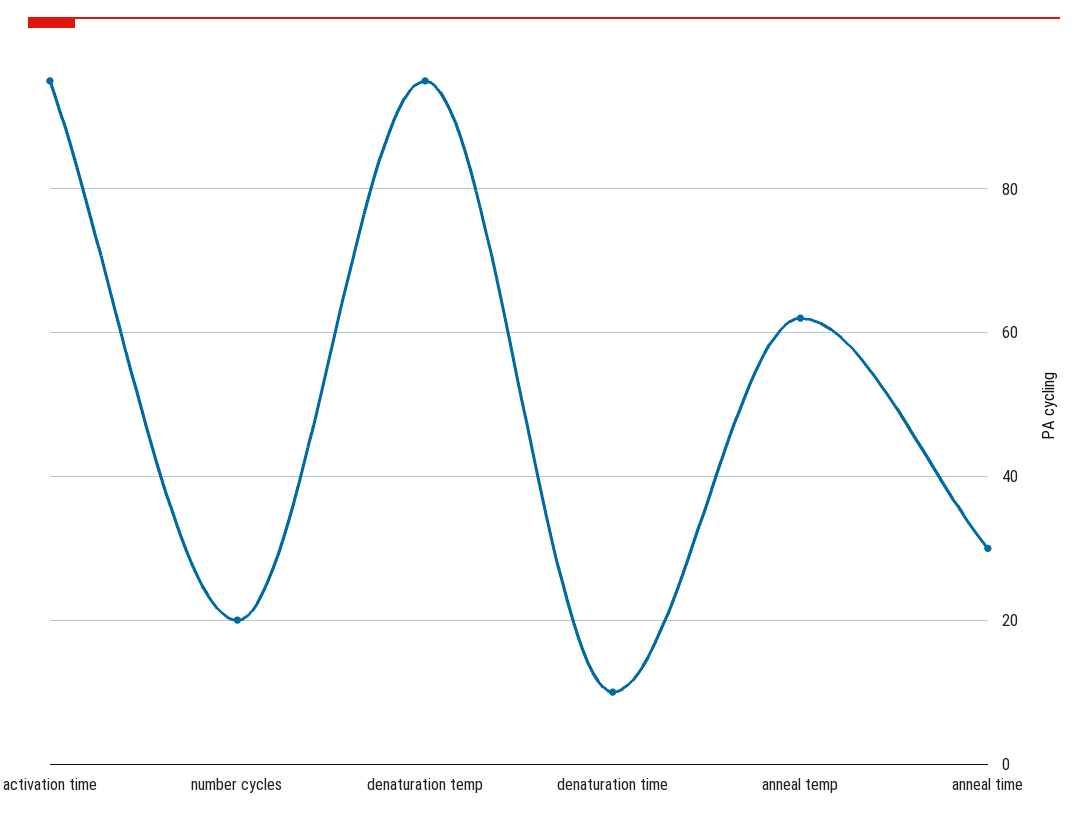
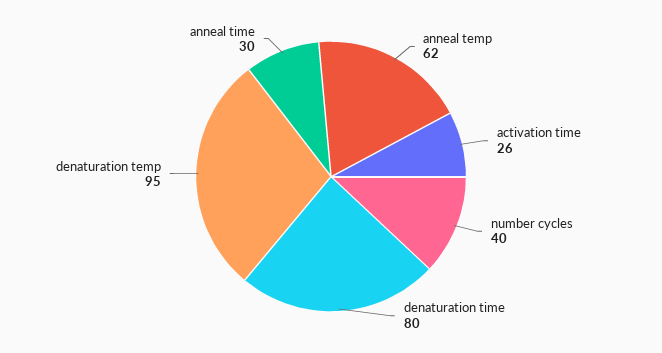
activation time: 95 -> 26
number cycles: 20 -> 40
denaturation time: 10 -> 80

